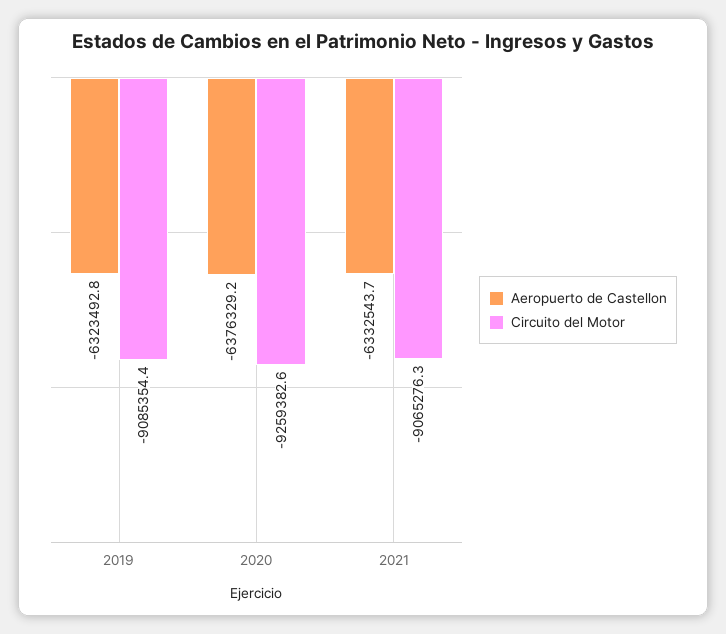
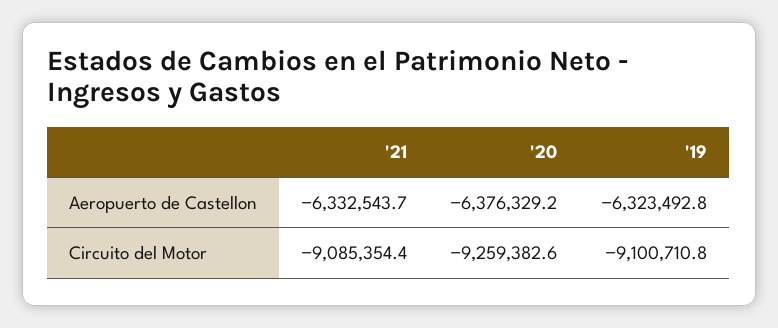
Circuito del Motor, 2019: -9085354.4 -> -9100710.8
Circuito del Motor, 2021: -9065276.3 -> -9085354.4

